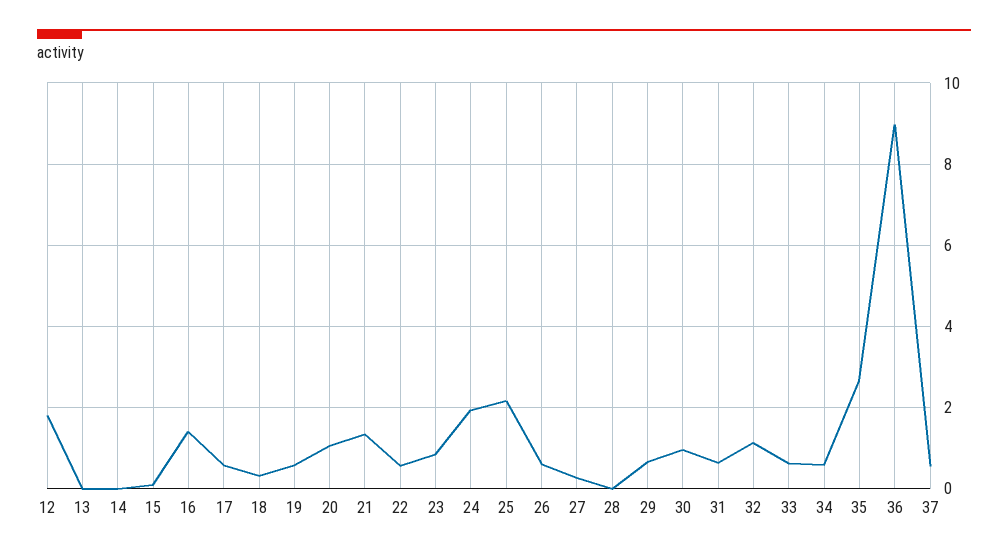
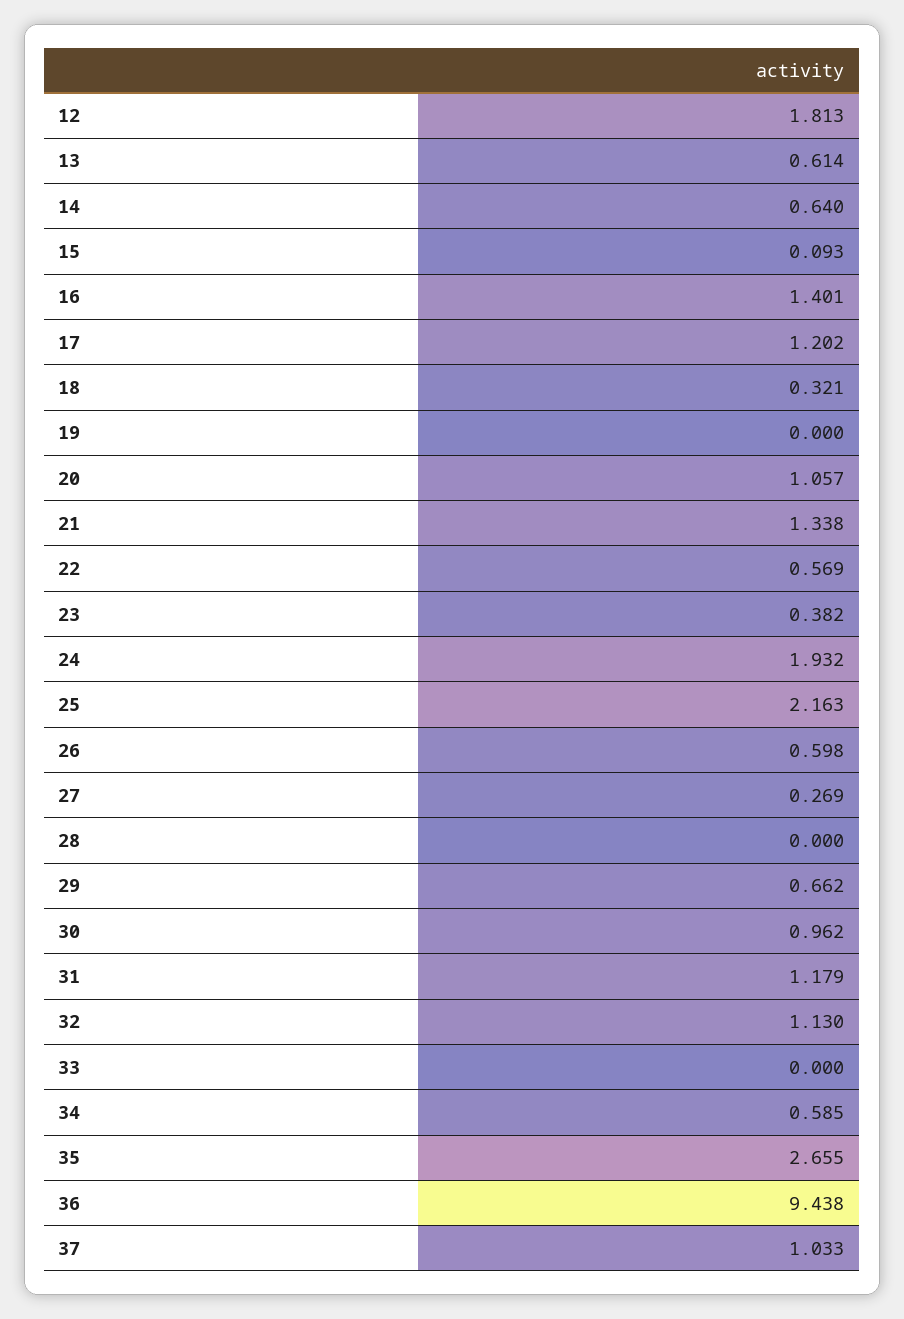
13: 0 -> 0.614
14: 0 -> 0.64
17: 0.6 -> 1.202
19: 0.6 -> 0
23: 0.8 -> 0.382
31: 0.6 -> 1.179
33: 0.6 -> 0
36: 9 -> 9.438
37: 0.6 -> 1.033

